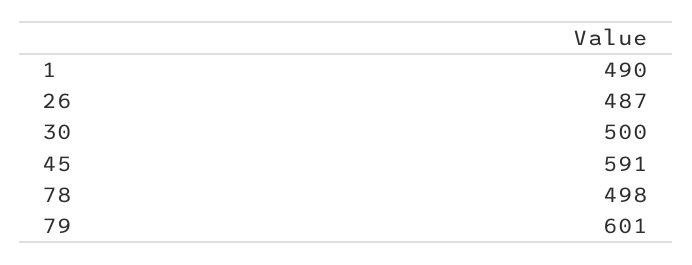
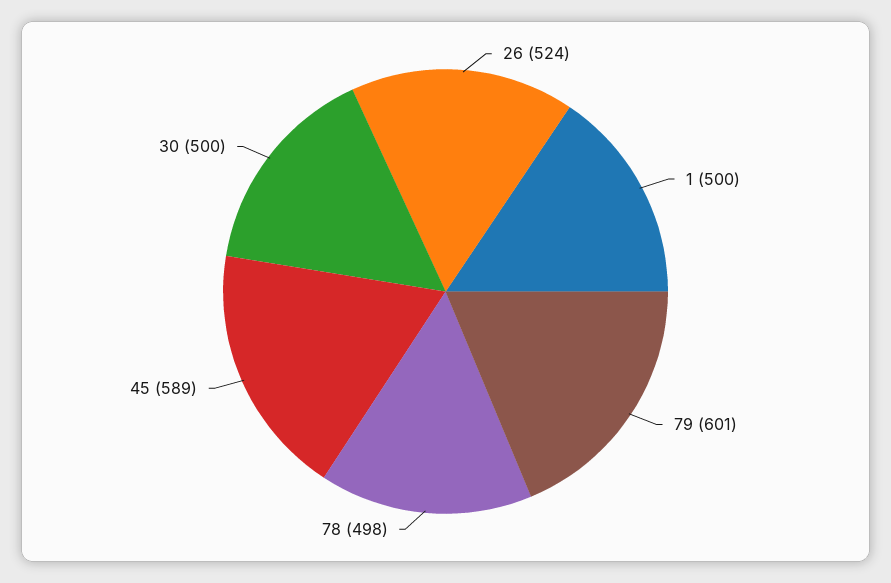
1: 490 -> 500
26: 487 -> 524
45: 591 -> 589

